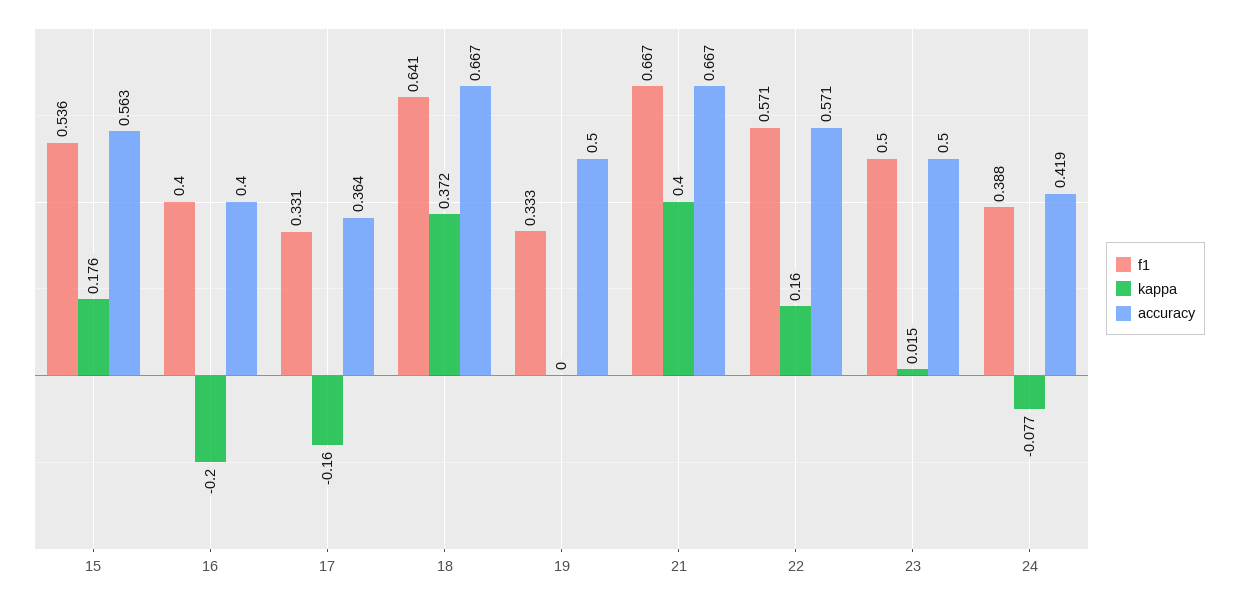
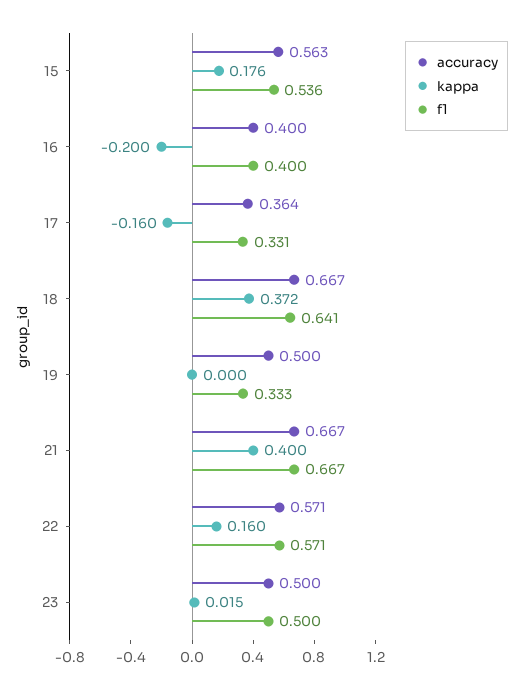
f1, 24: 0.388 -> none
kappa, 24: -0.077 -> none
accuracy, 24: 0.419 -> none

